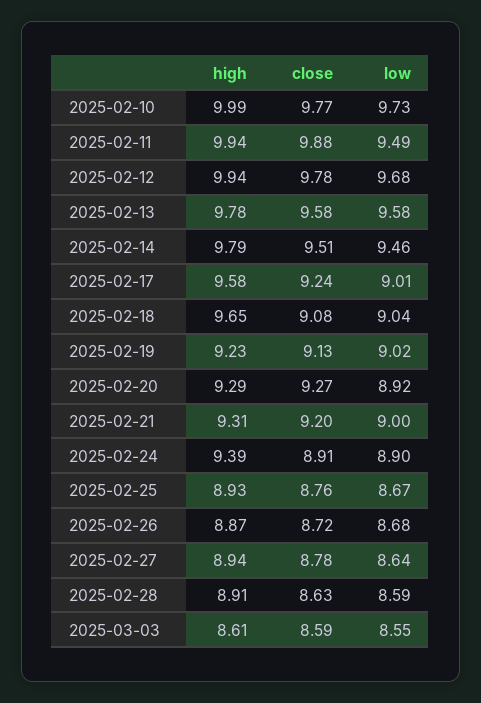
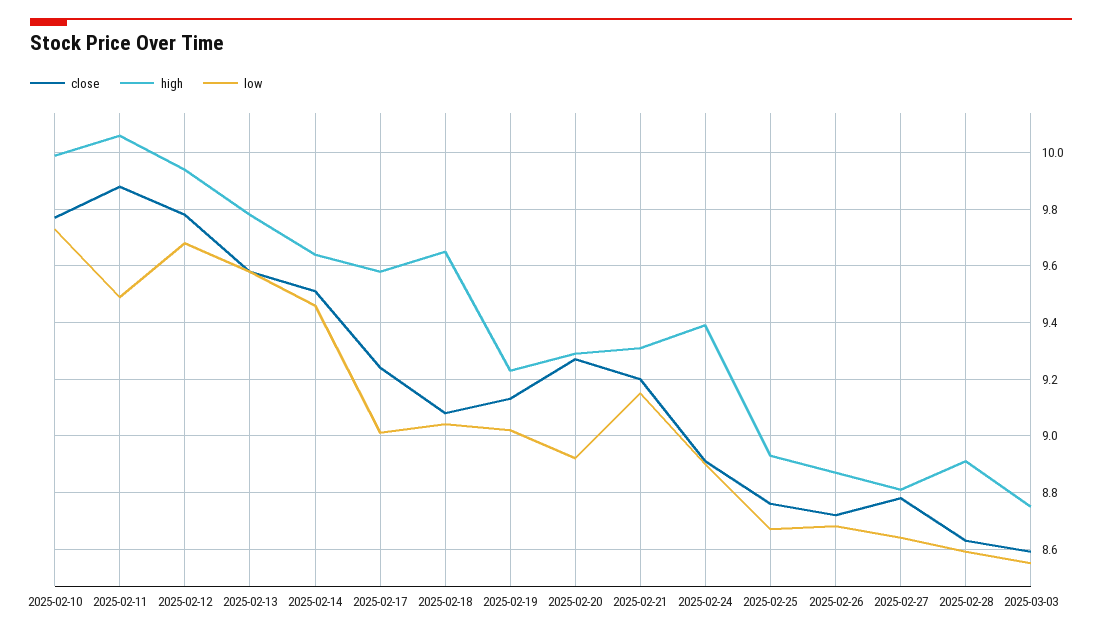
high, 2025-02-11: 9.94 -> 10.05
high, 2025-02-14: 9.79 -> 9.65
low, 2025-02-21: 9 -> 9.15
high, 2025-02-27: 8.94 -> 8.8
high, 2025-03-03: 8.61 -> 8.75

